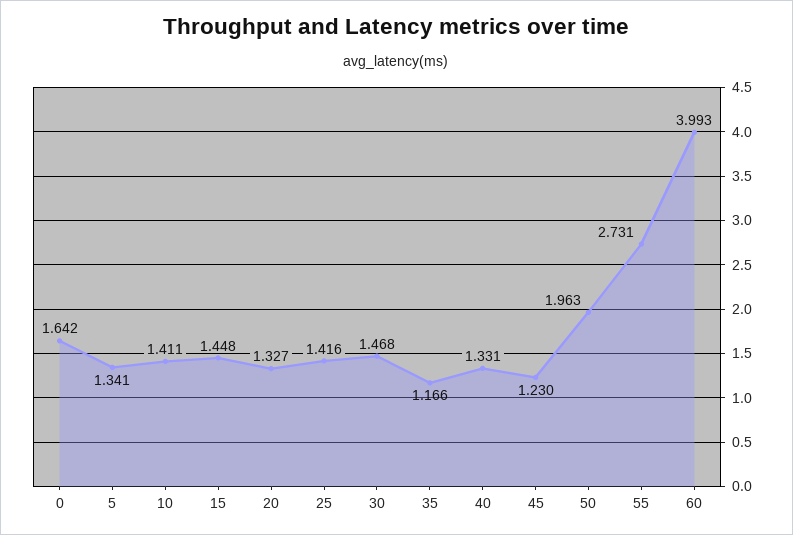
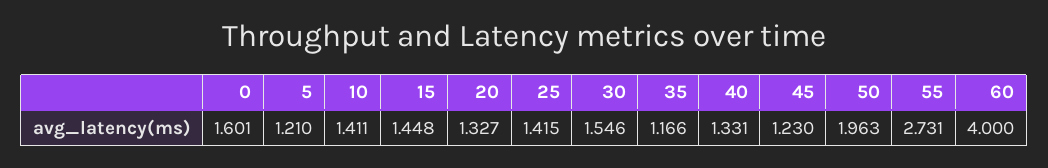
0: 1.642 -> 1.601
5: 1.341 -> 1.21
25: 1.416 -> 1.415
30: 1.468 -> 1.546
60: 3.993 -> 4

